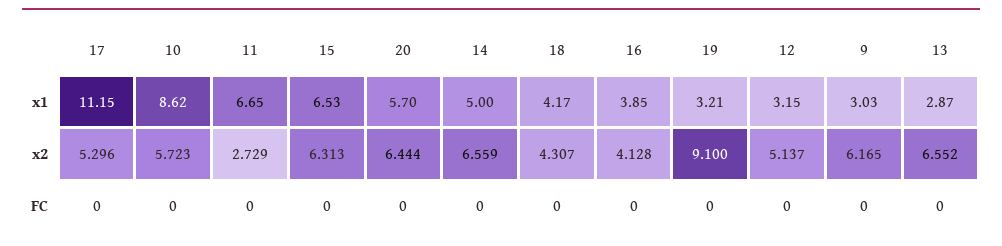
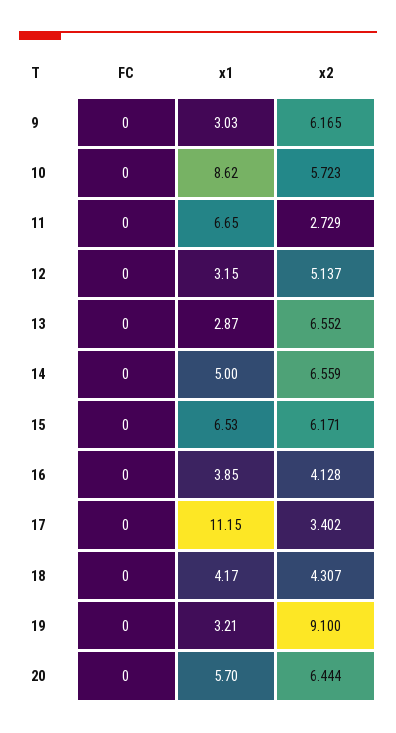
17, x2: 5.296 -> 3.402
15, x2: 6.313 -> 6.171

